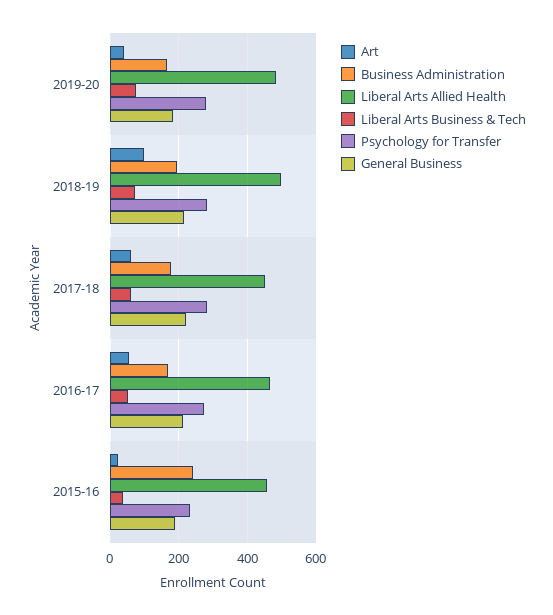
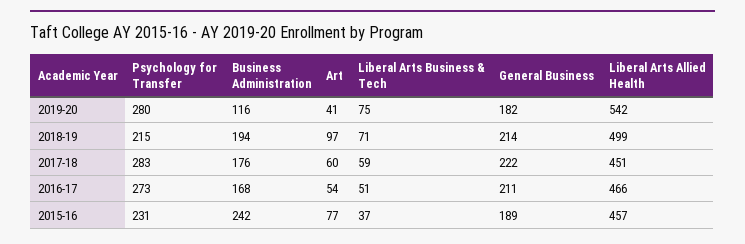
Business Administration, 2019-20: 160 -> 116
Liberal Arts Allied Health, 2019-20: 480 -> 542
Psychology for Transfer, 2018-19: 280 -> 215
Art, 2015-16: 20 -> 77

